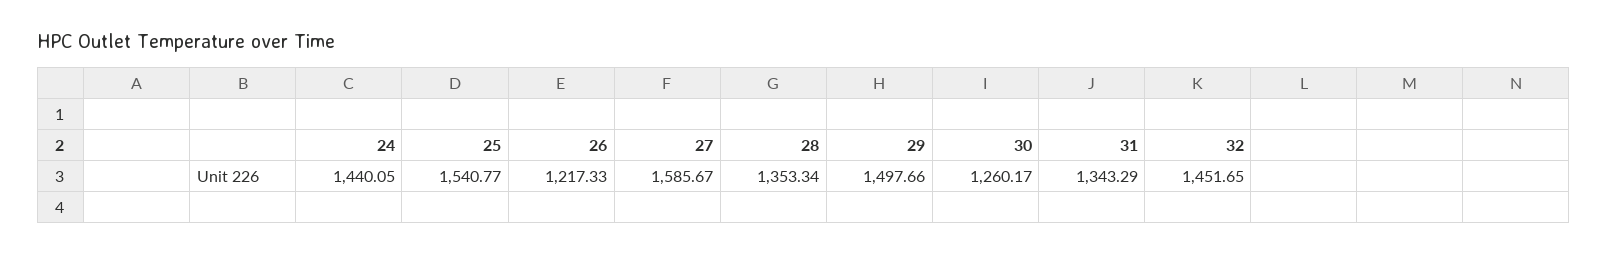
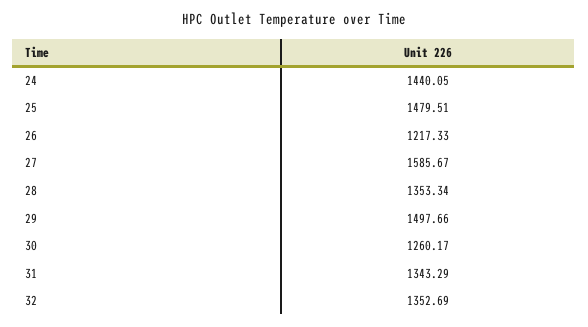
25: 1540.77 -> 1479.51
32: 1451.65 -> 1352.69

